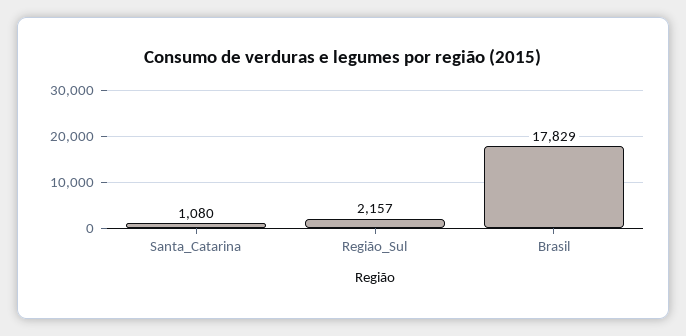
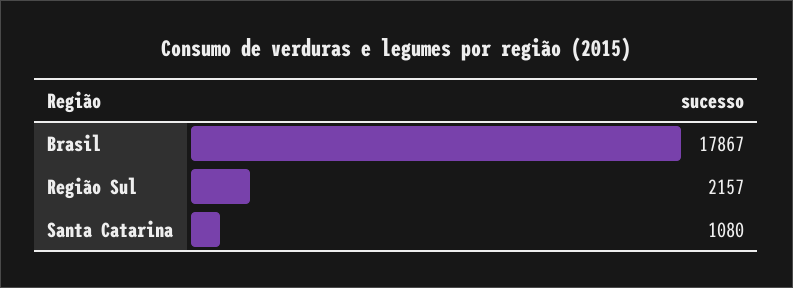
Brasil: 17829 -> 17867

